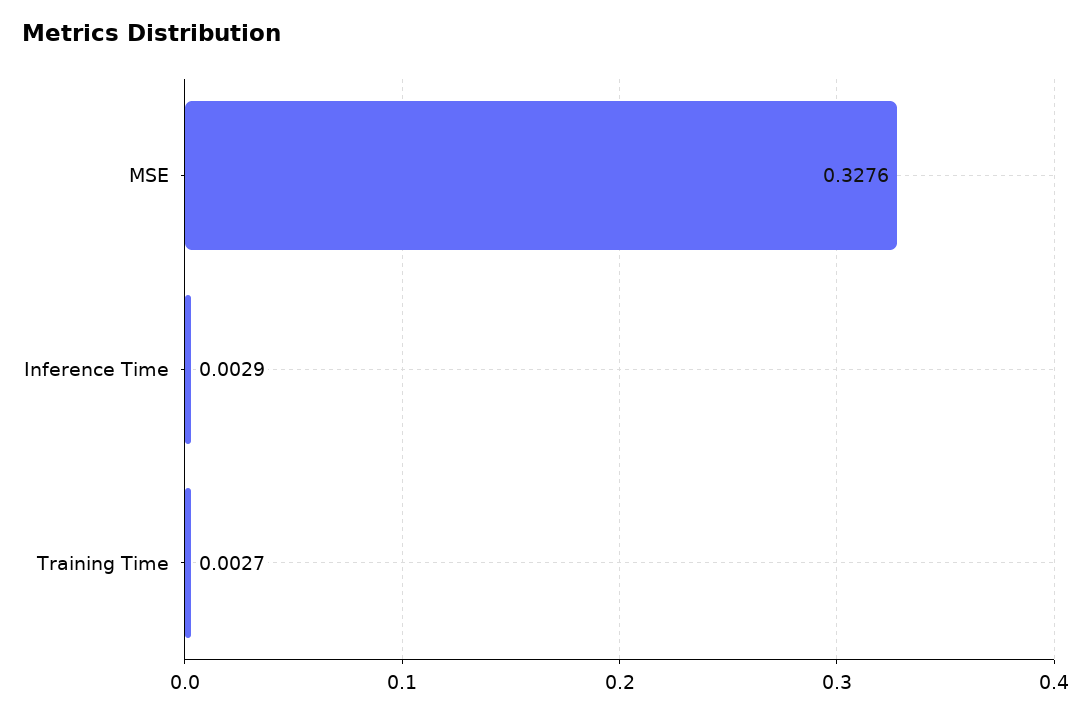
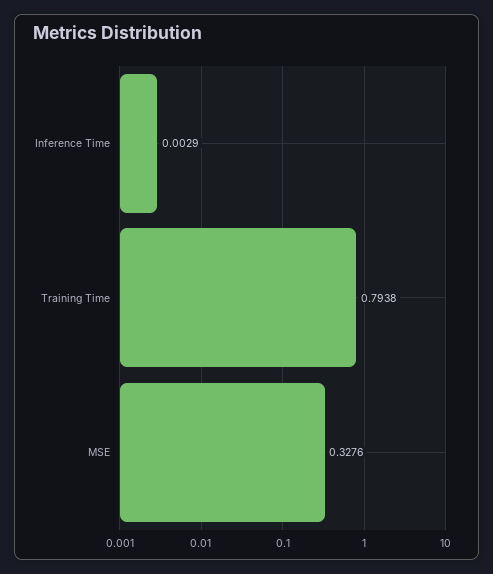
Training Time: 0.0027 -> 0.7938

